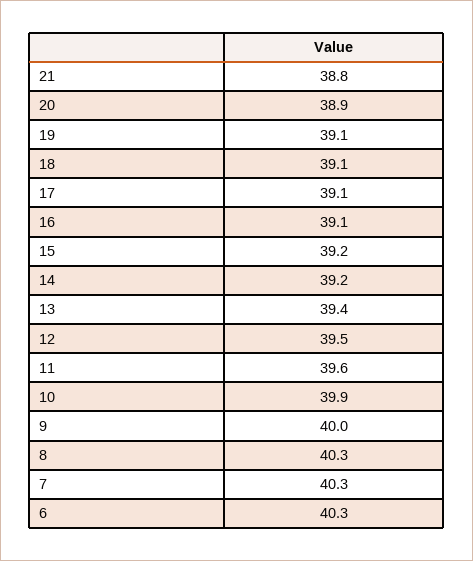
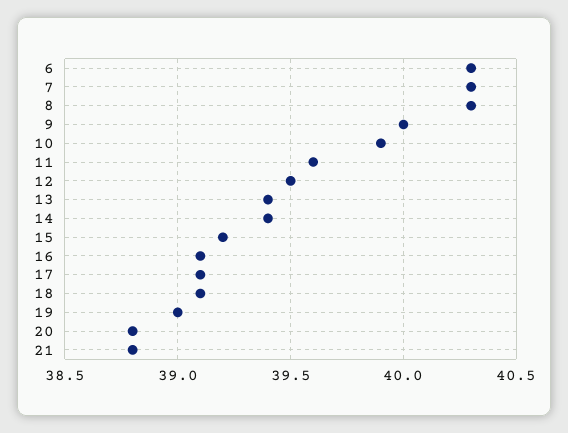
20: 38.9 -> 38.8
19: 39.1 -> 39
14: 39.2 -> 39.4

